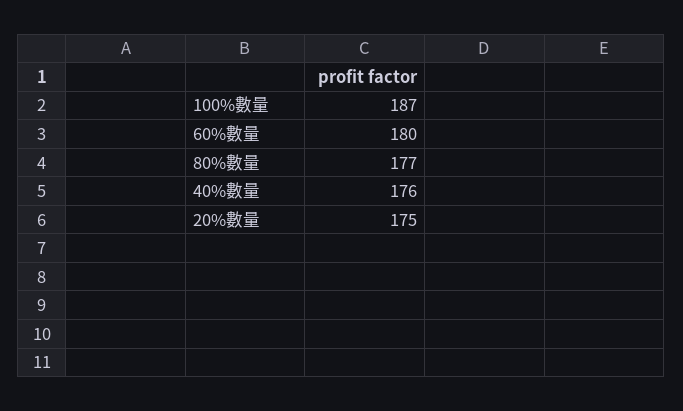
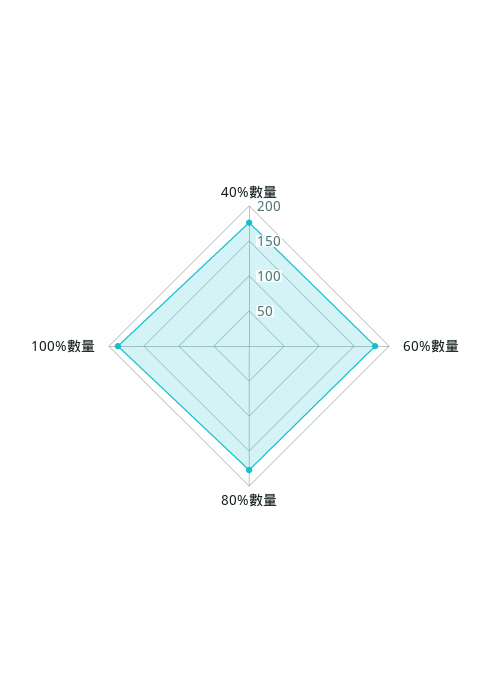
20%數量: 175 -> none

